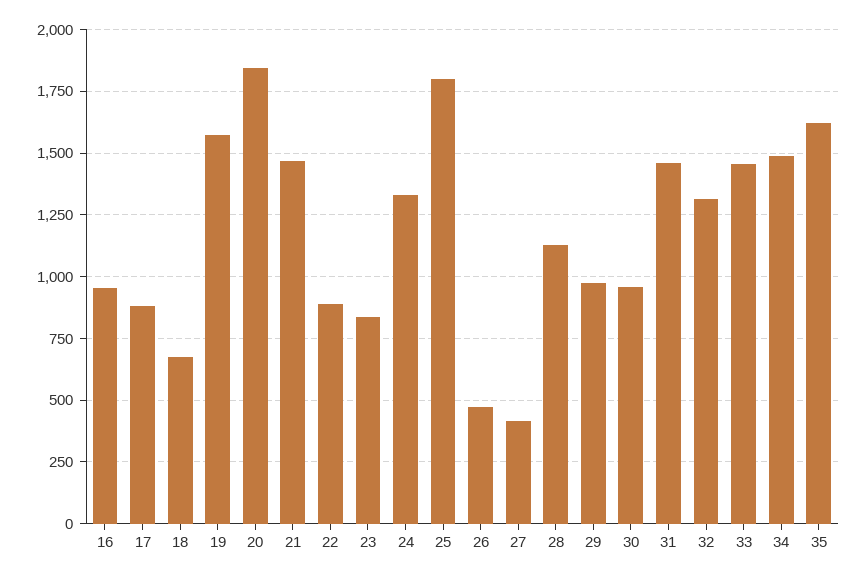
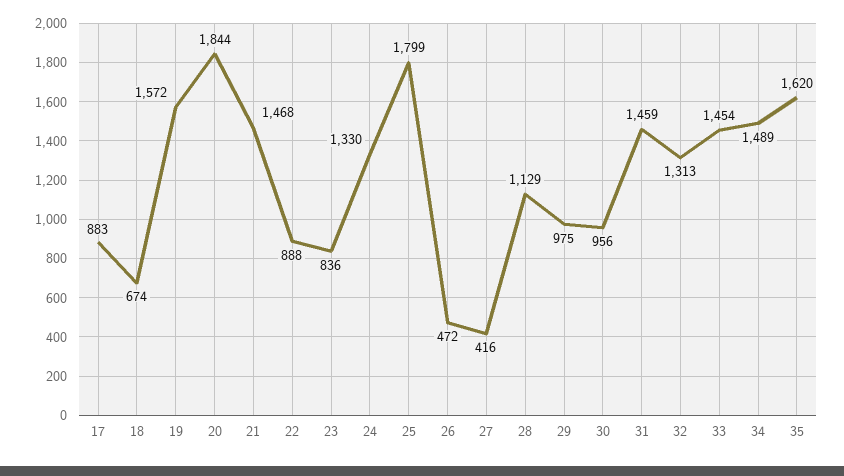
16: 950 -> none

